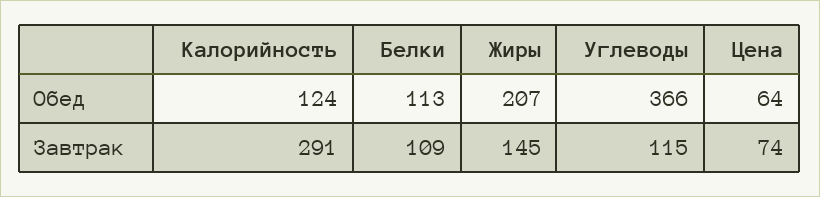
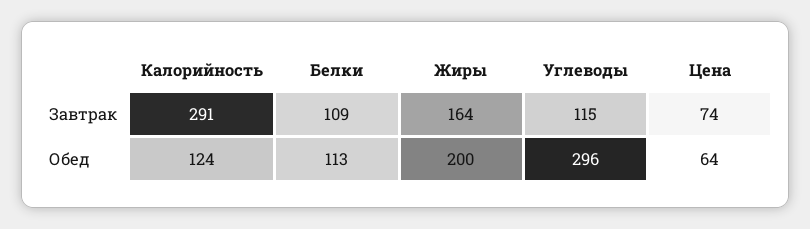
Жиры, Обед: 207 -> 200
Углеводы, Обед: 366 -> 296
Жиры, Завтрак: 145 -> 164

